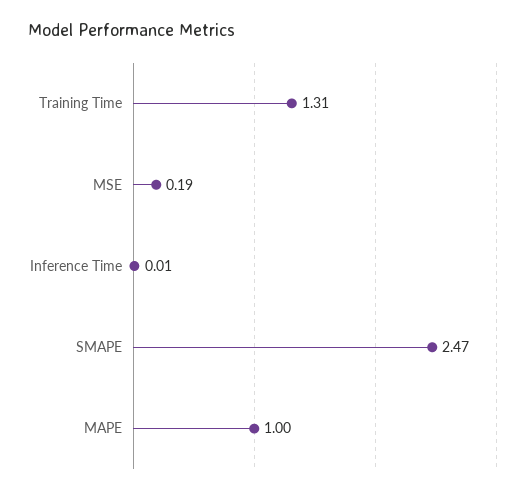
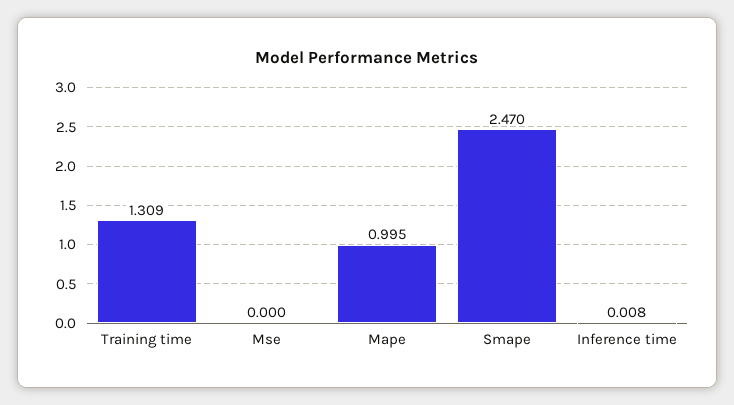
MSE: 0.19 -> 0

